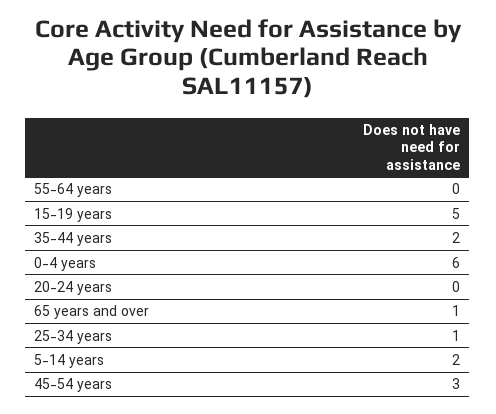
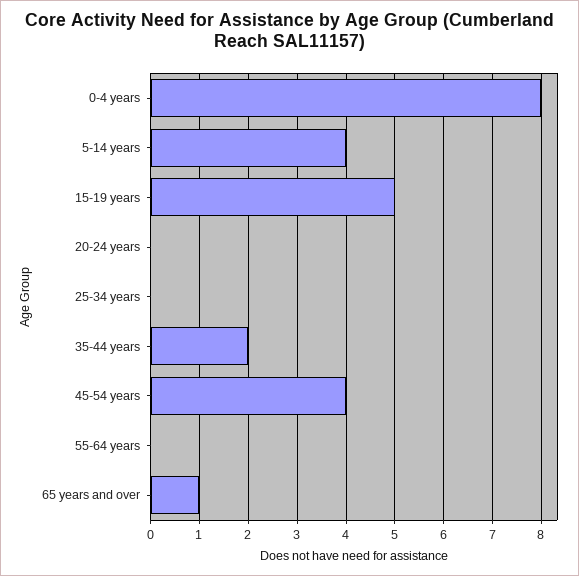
0-4 years: 6 -> 8
25-34 years: 1 -> 0
5-14 years: 2 -> 4
45-54 years: 3 -> 4

